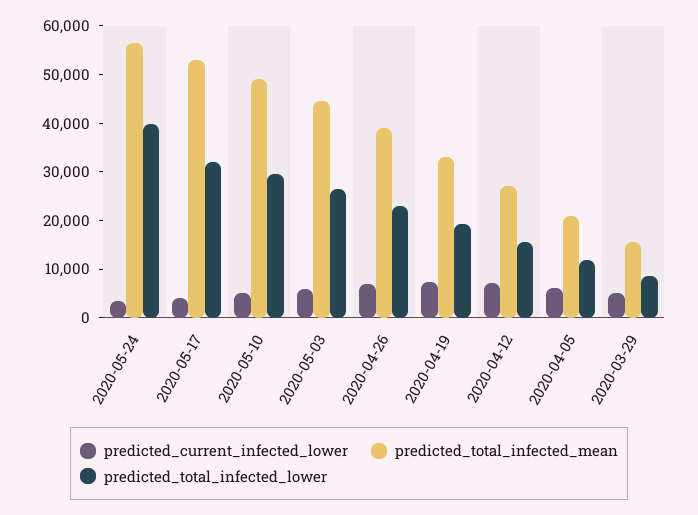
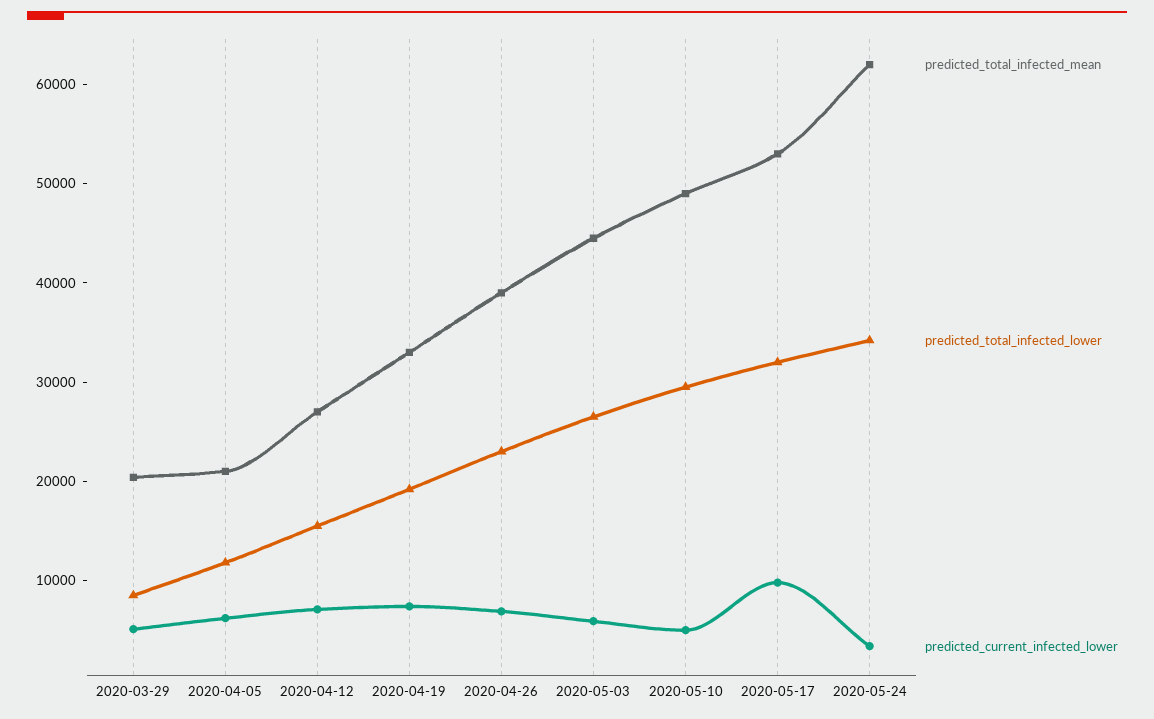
predicted_total_infected_mean, 2020-05-24: 56000 -> 62000
predicted_total_infected_lower, 2020-05-24: 40000 -> 34000
predicted_current_infected_lower, 2020-05-17: 4000 -> 10000
predicted_total_infected_mean, 2020-03-29: 16000 -> 20000

